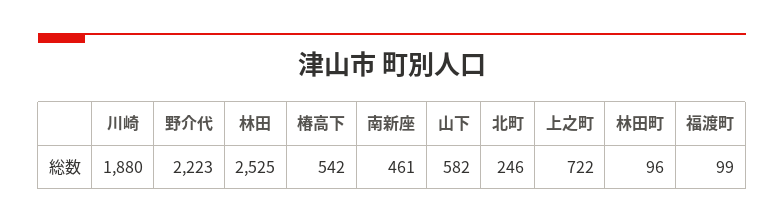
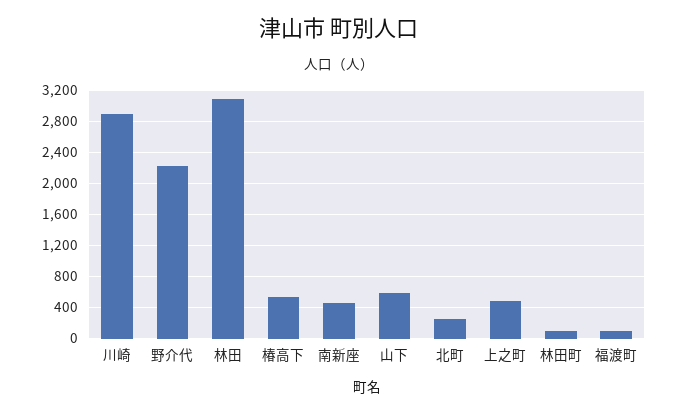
川崎: 1880 -> 2900
林田: 2525 -> 3100
上之町: 722 -> 500

